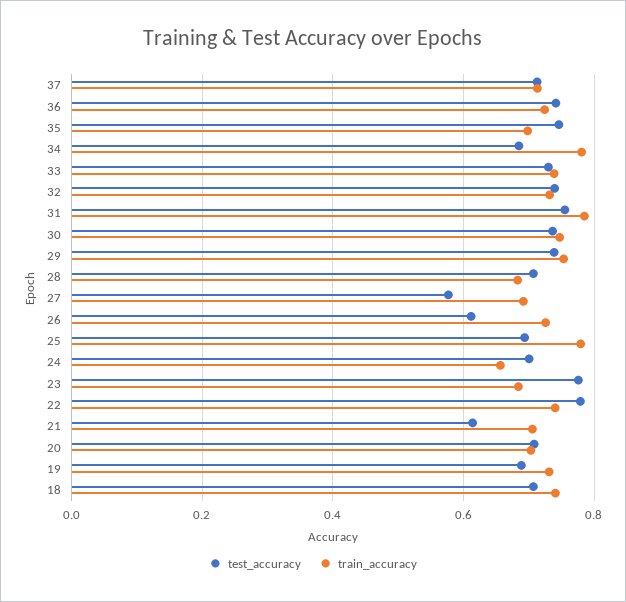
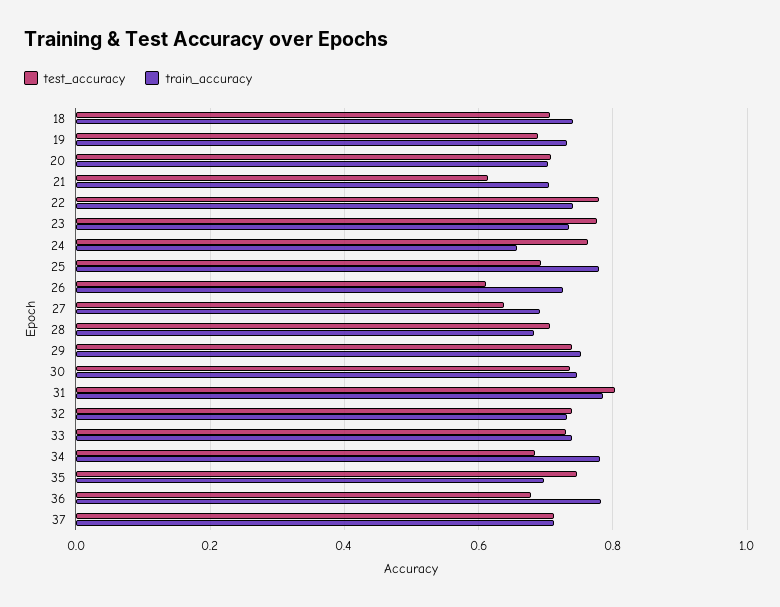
test_accuracy, 36: 0.74 -> 0.68
train_accuracy, 36: 0.72 -> 0.78
test_accuracy, 31: 0.76 -> 0.8
test_accuracy, 27: 0.58 -> 0.64
test_accuracy, 24: 0.7 -> 0.76
train_accuracy, 23: 0.68 -> 0.74

